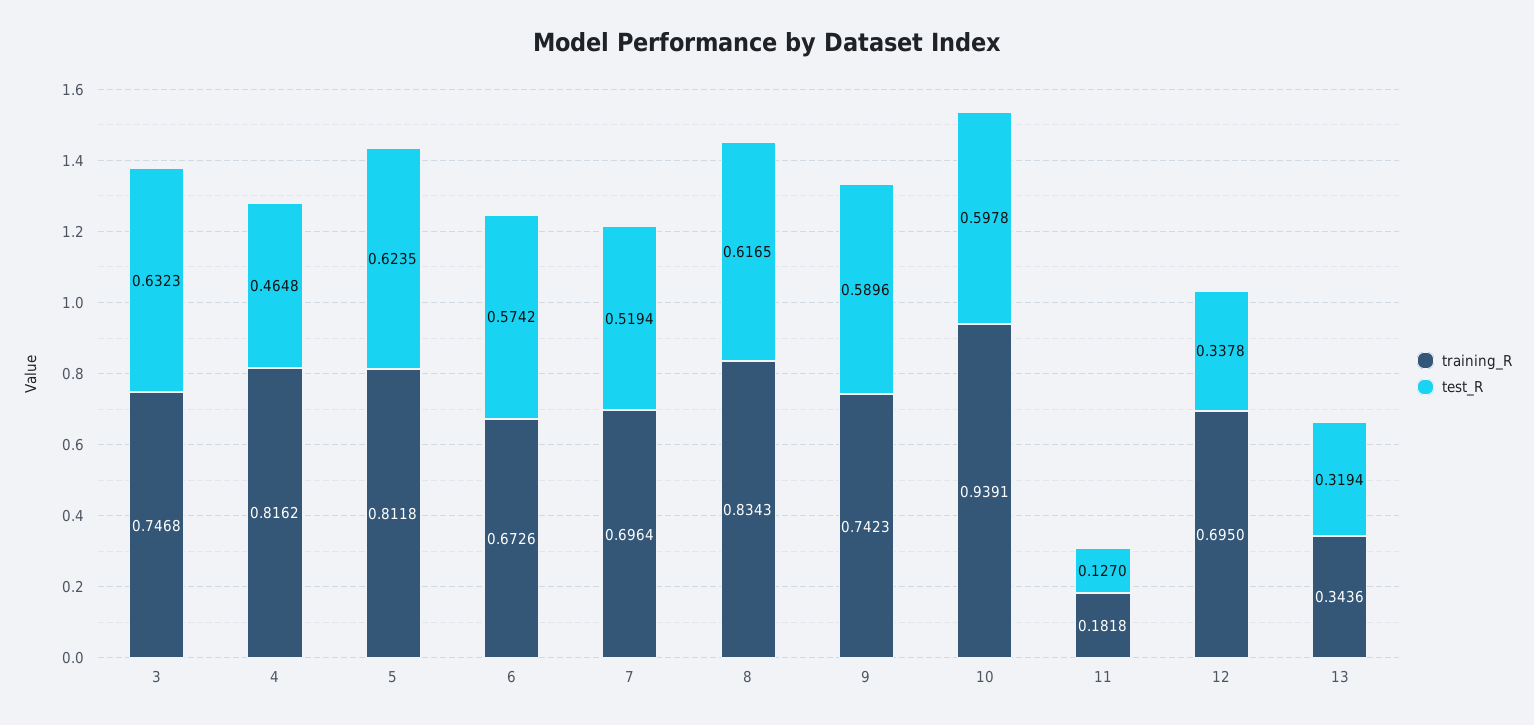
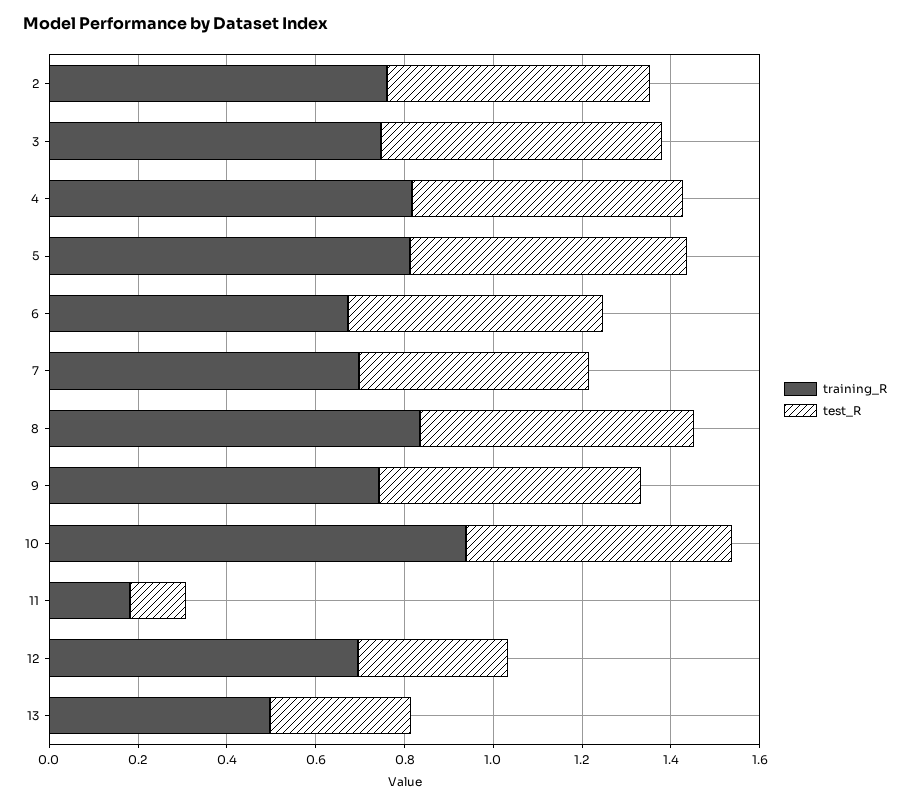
test_R, 4: 0.4648 -> 0.6
training_R, 13: 0.3436 -> 0.5
training_R, 2: none -> 0.75
test_R, 2: none -> 0.6

